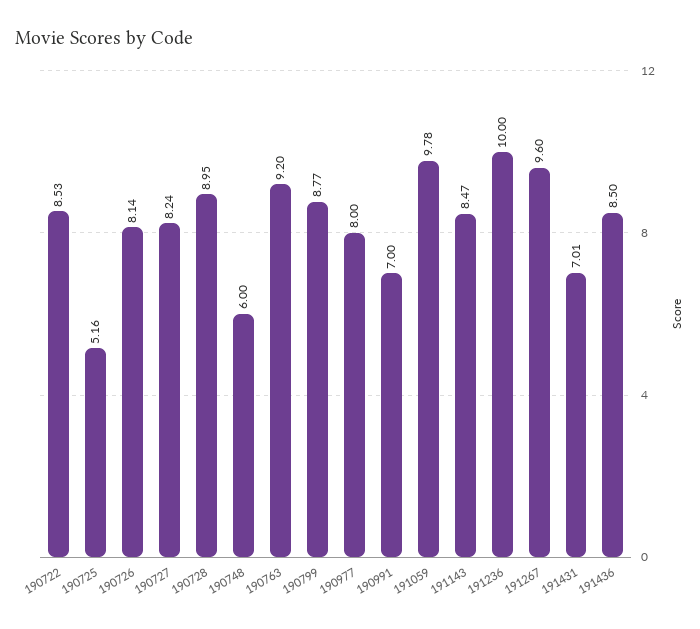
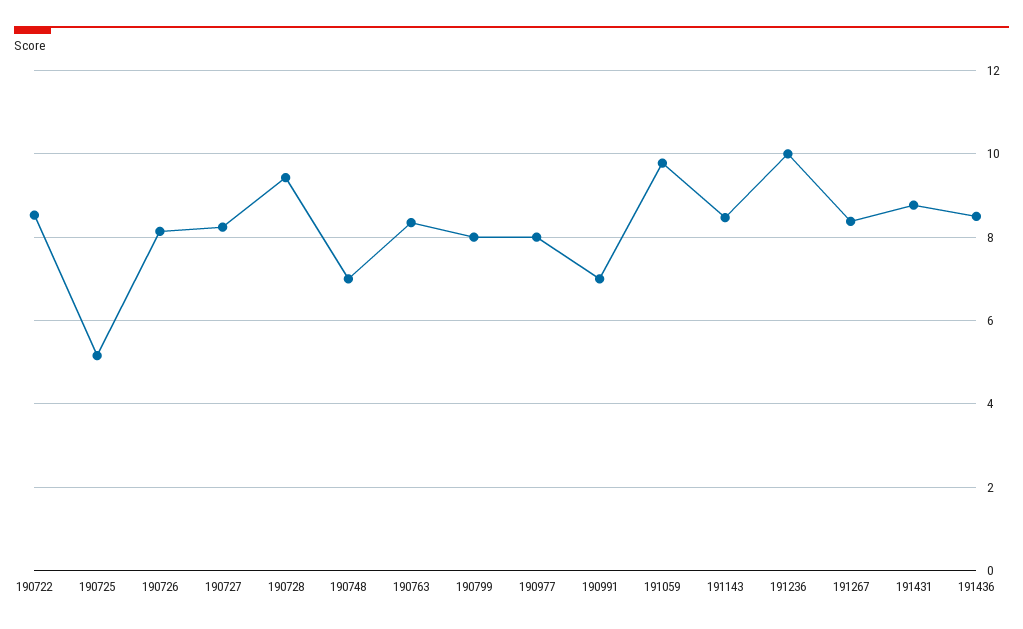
190728: 8.95 -> 9.4
190748: 6 -> 7
190763: 9.2 -> 8.4
190799: 8.77 -> 8
191267: 9.6 -> 8.4
191431: 7.01 -> 8.8

